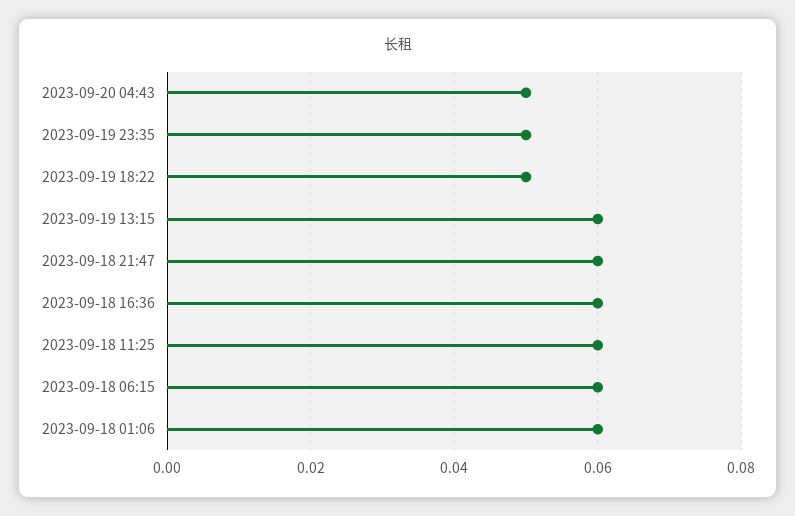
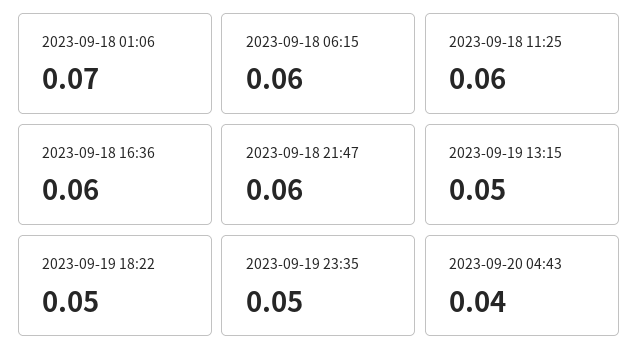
2023-09-20 04:43: 0.05 -> 0.04
2023-09-19 13:15: 0.06 -> 0.05
2023-09-18 01:06: 0.06 -> 0.07

